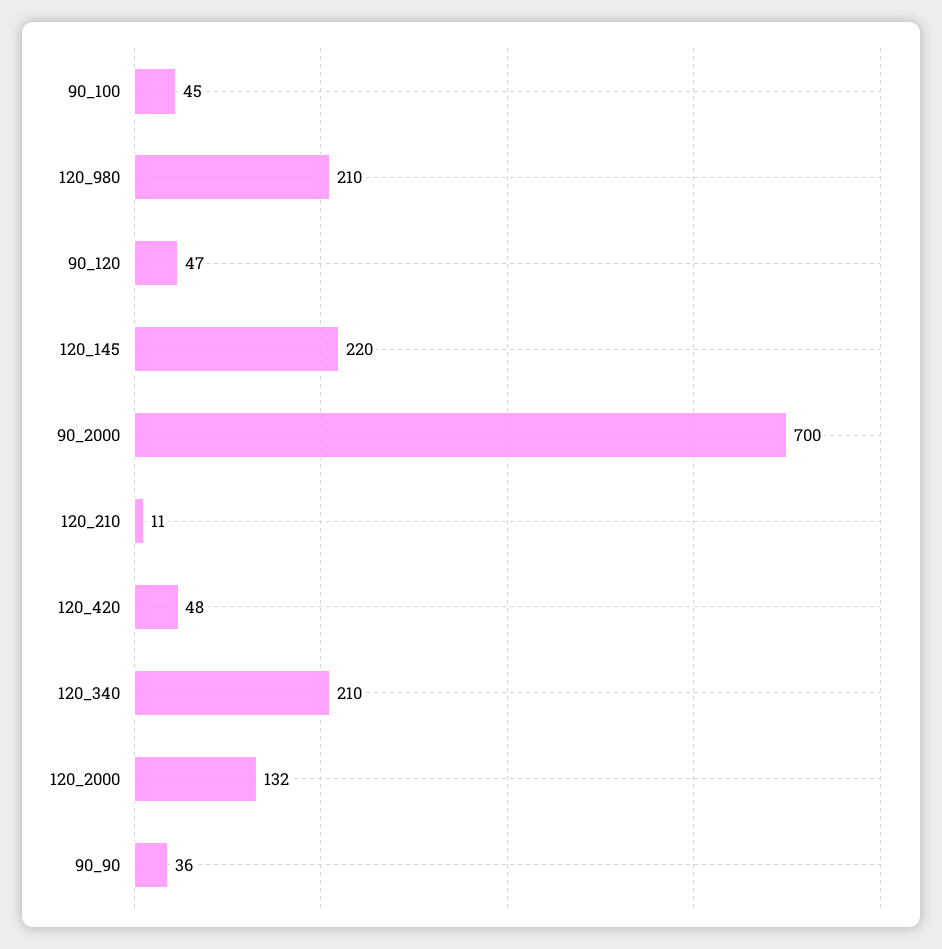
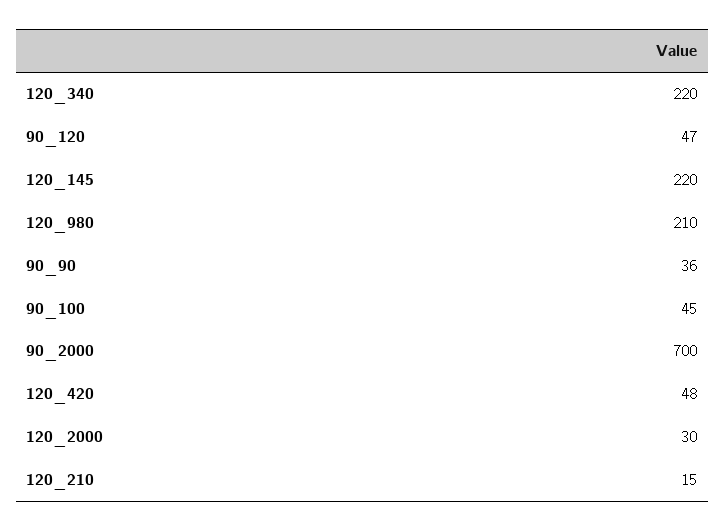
120_210: 11 -> 15
120_340: 210 -> 220
120_2000: 132 -> 30

